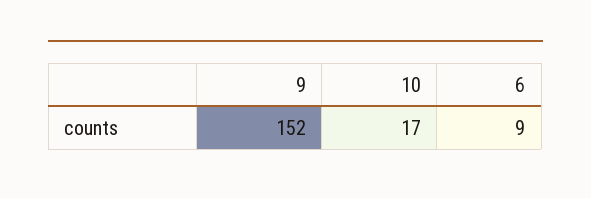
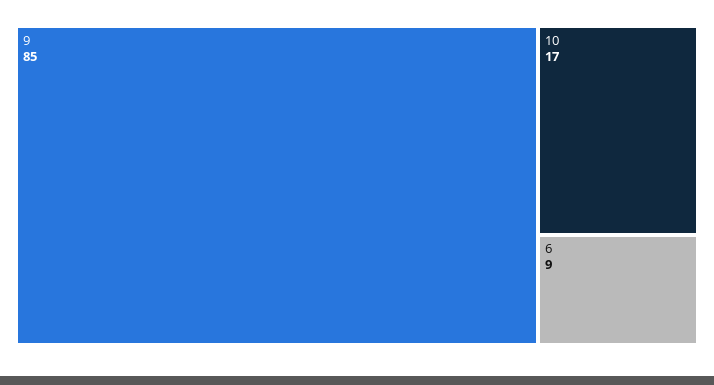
9: 152 -> 85

